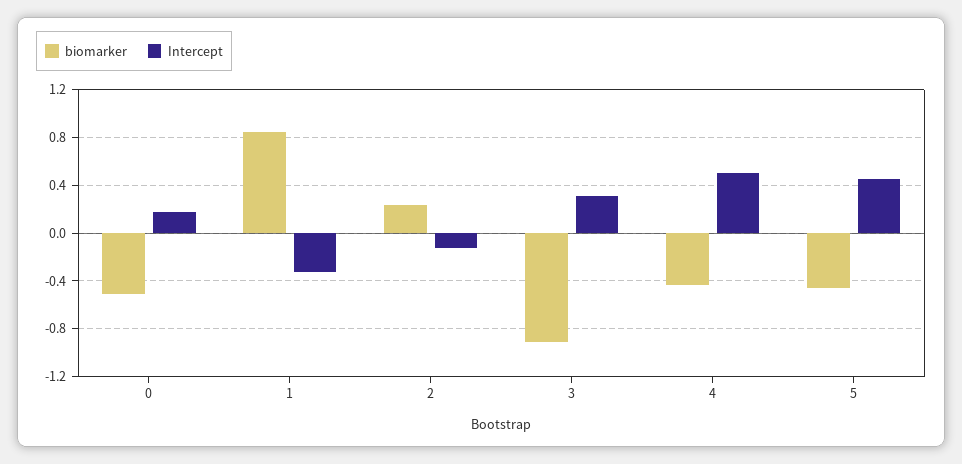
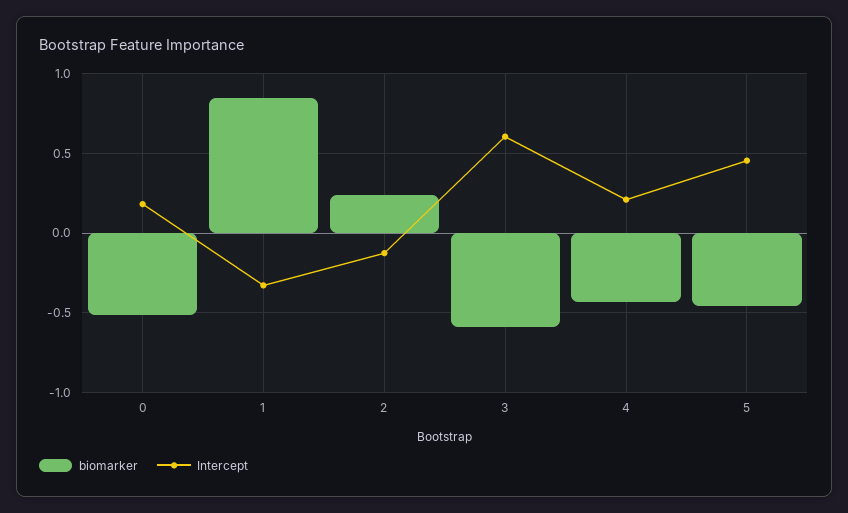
biomarker, 3: -0.9 -> -0.6
Intercept, 3: 0.3 -> 0.6
Intercept, 4: 0.5 -> 0.2

